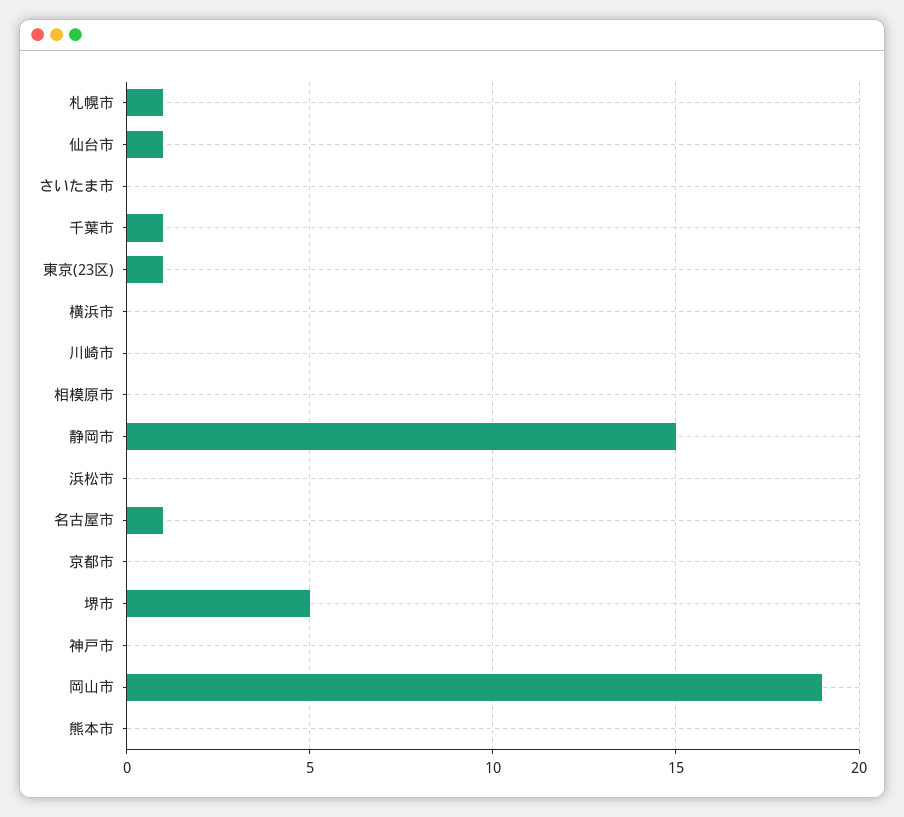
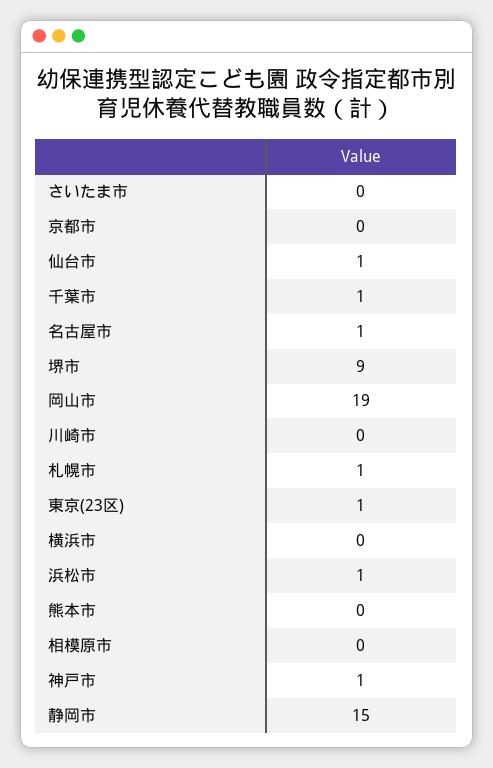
浜松市: 0 -> 1
堺市: 5 -> 9
神戸市: 0 -> 1

